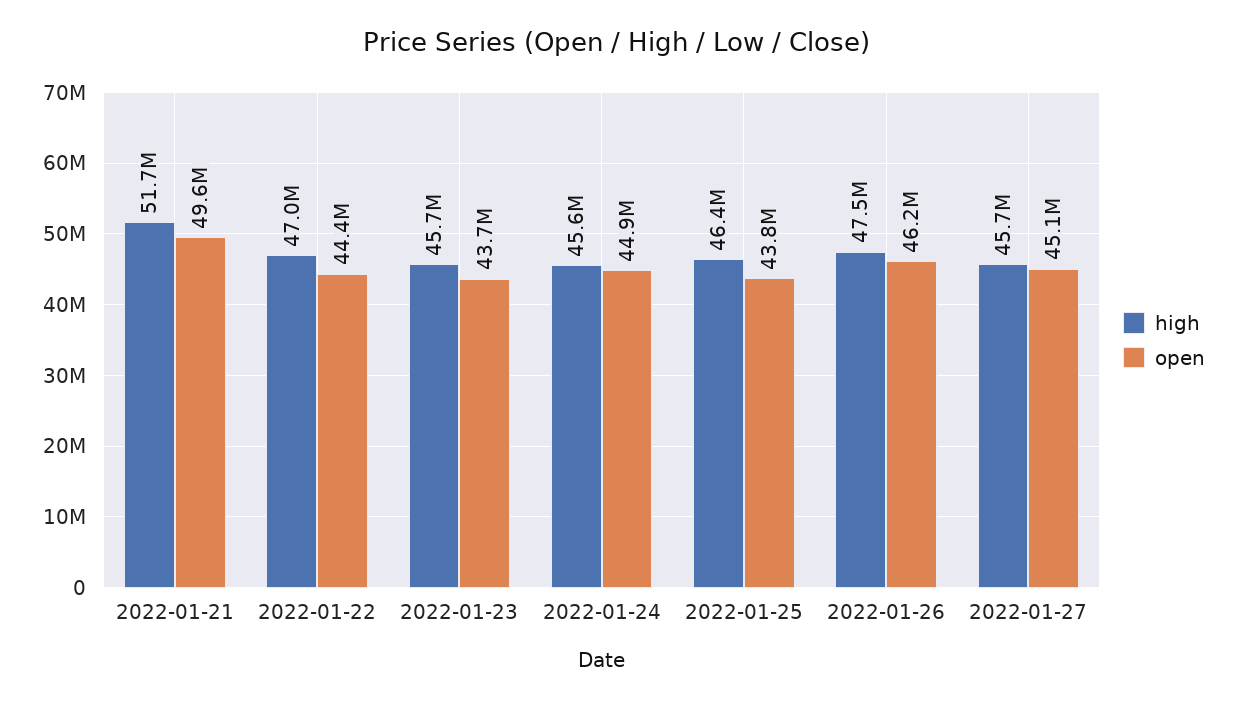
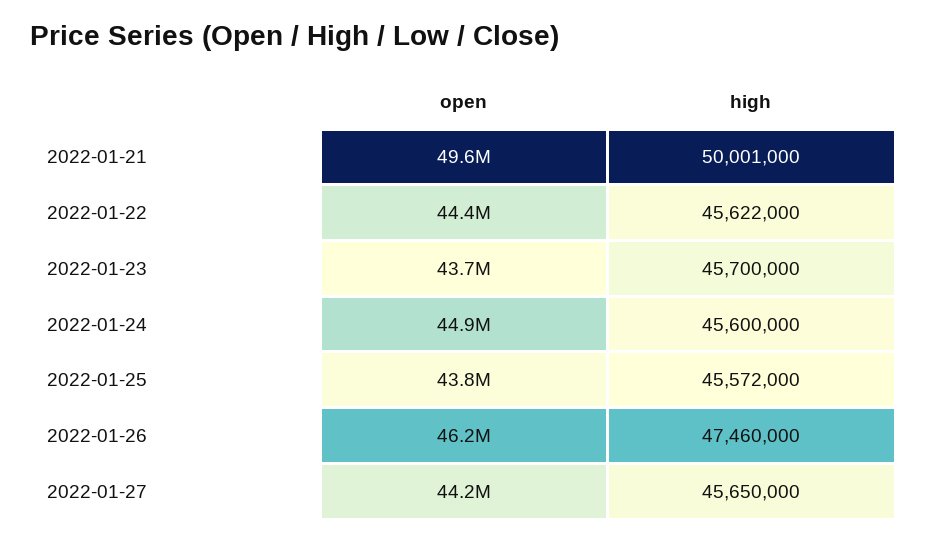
high, 2022-01-21: 51700000 -> 50001000
high, 2022-01-22: 47000000 -> 45622000
high, 2022-01-25: 46400000 -> 45572000
open, 2022-01-27: 45100000 -> 44200000

